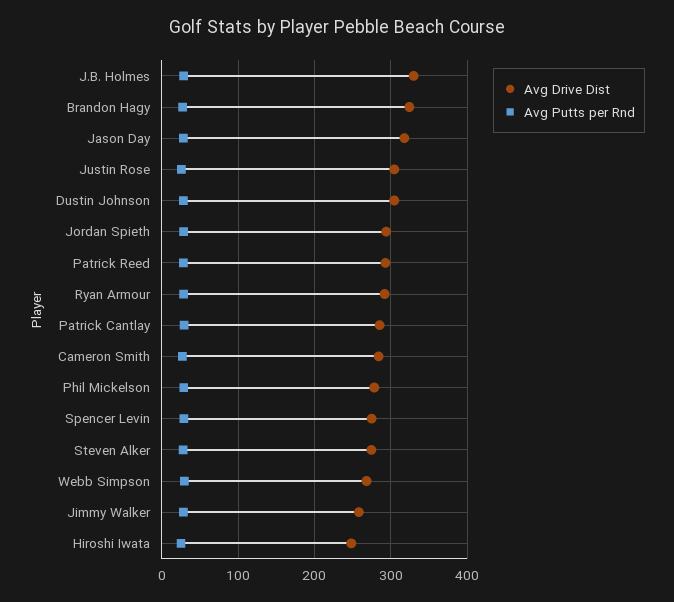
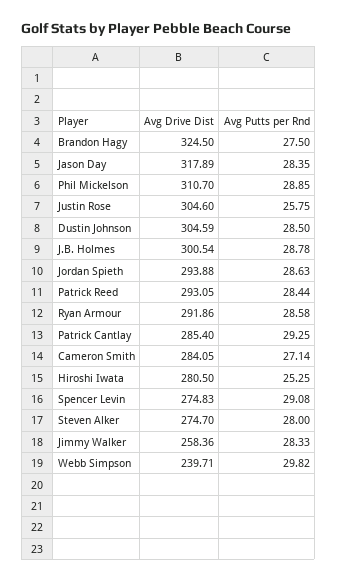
Avg Drive Dist, J.B. Holmes: 330 -> 300.54
Avg Drive Dist, Phil Mickelson: 280 -> 310.7
Avg Drive Dist, Webb Simpson: 270 -> 239.71
Avg Drive Dist, Hiroshi Iwata: 250 -> 280.5

